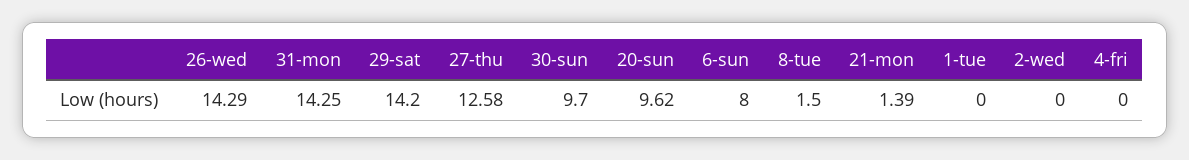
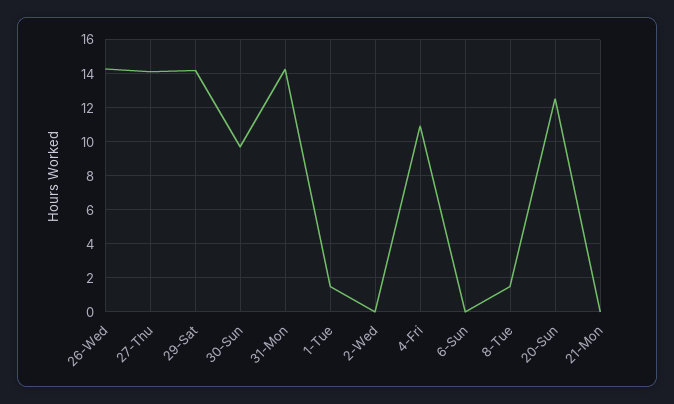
27-thu: 12.58 -> 14
20-sun: 9.62 -> 12.5
6-sun: 8 -> 0
21-mon: 1.39 -> 0
1-tue: 0 -> 1.5
4-fri: 0 -> 11

